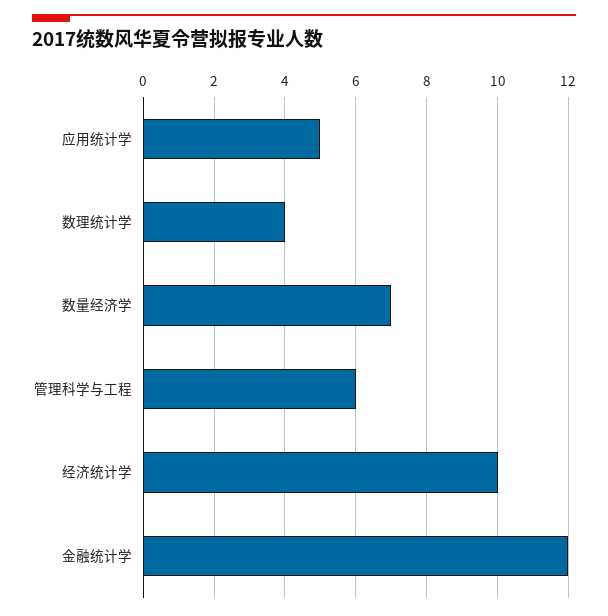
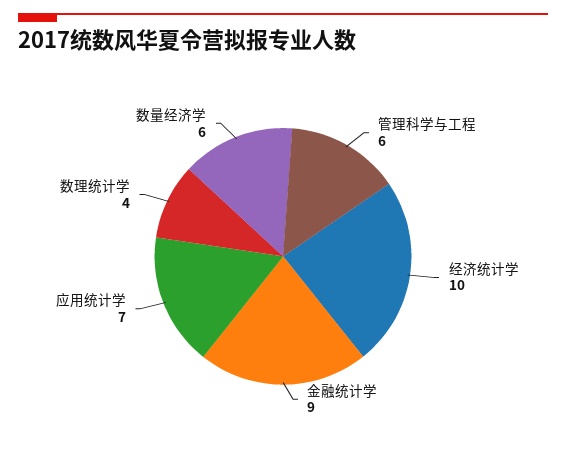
应用统计学: 5 -> 7
数量经济学: 7 -> 6
金融统计学: 12 -> 9

